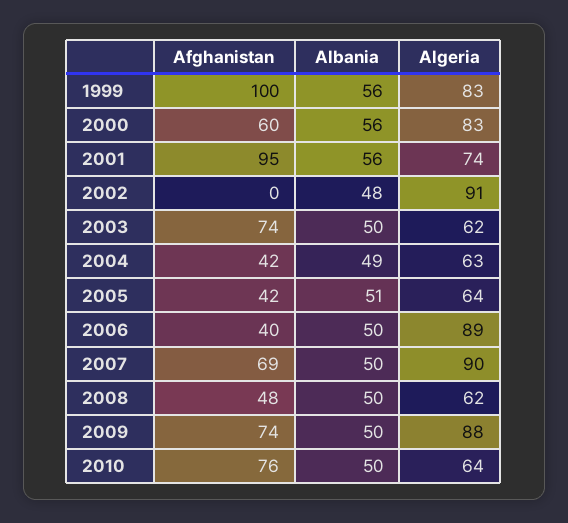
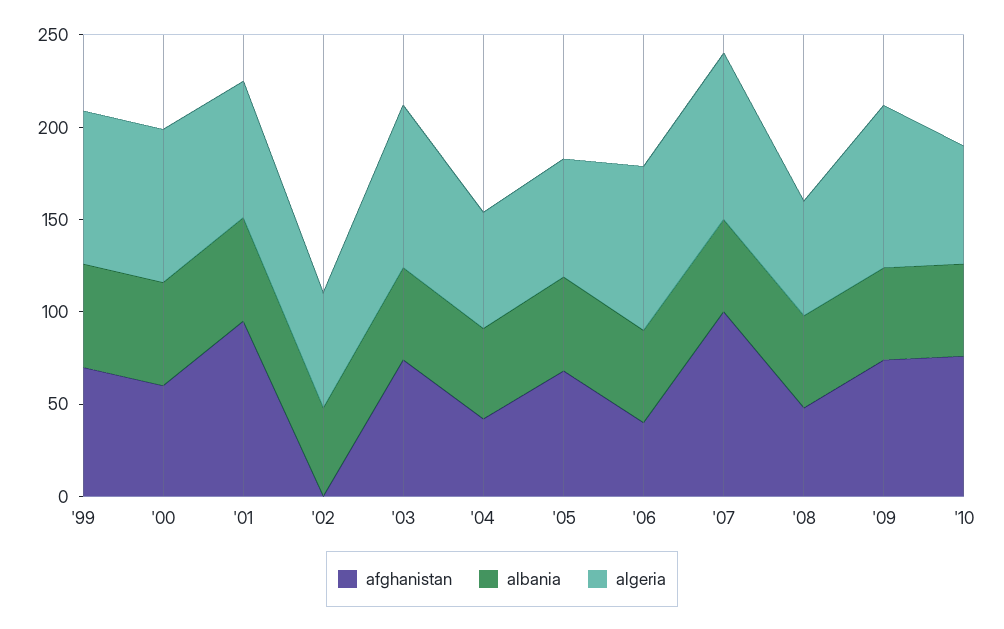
Afghanistan, 1999: 100 -> 70
Algeria, 2002: 91 -> 60
Algeria, 2003: 62 -> 90
Afghanistan, 2005: 42 -> 70
Afghanistan, 2007: 69 -> 100

